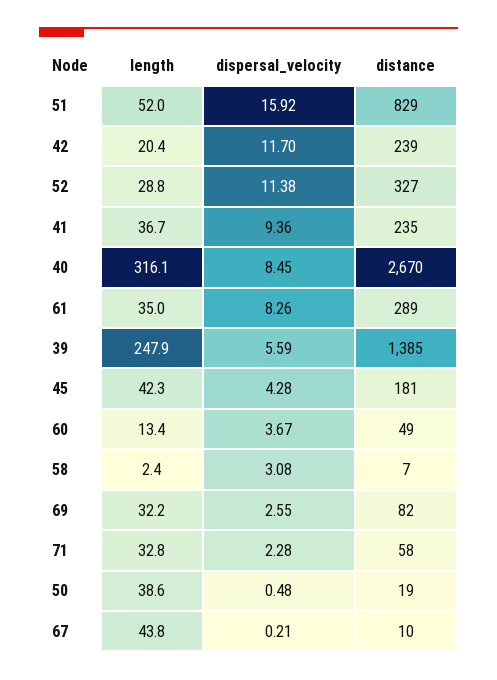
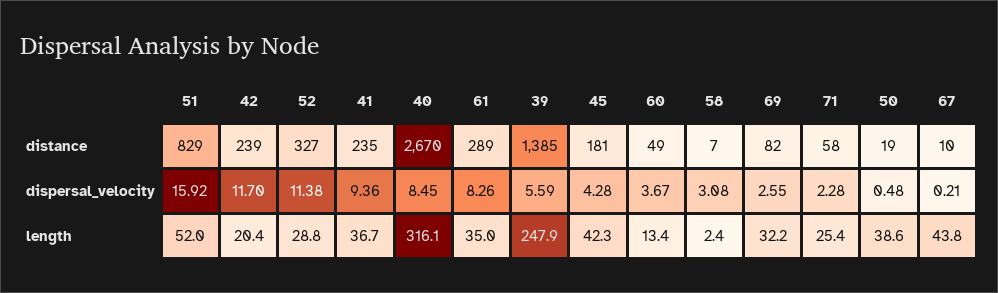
length, 71: 32.8 -> 25.4

